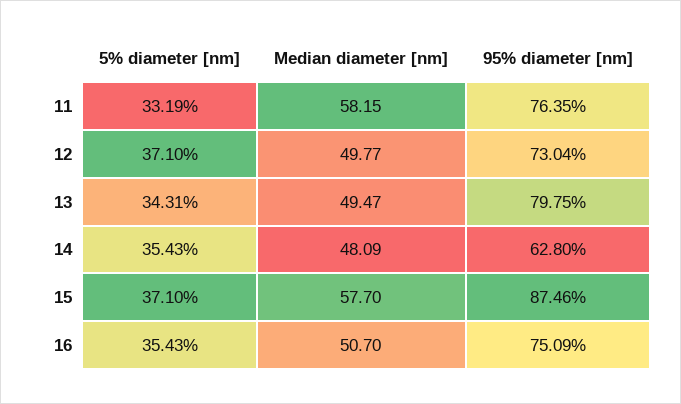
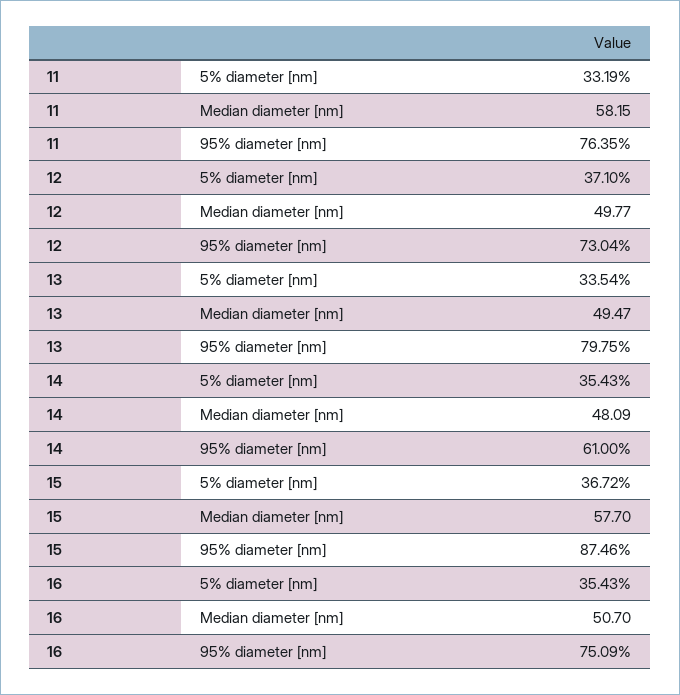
5% diameter [nm], 13: 34.31 -> 33.54
95% diameter [nm], 14: 62.8 -> 61
5% diameter [nm], 15: 37.1 -> 36.72

